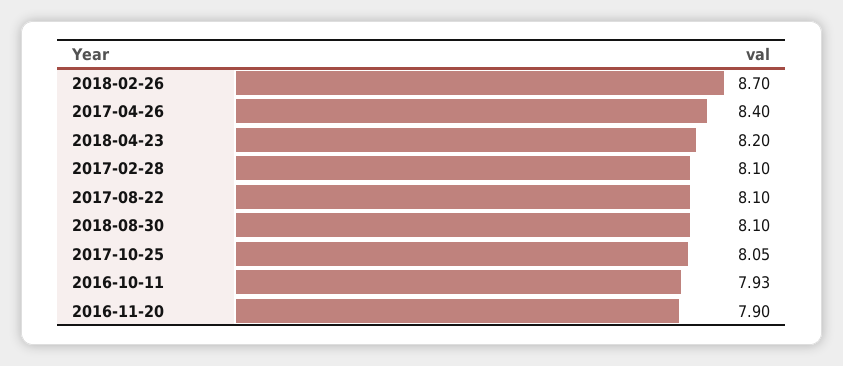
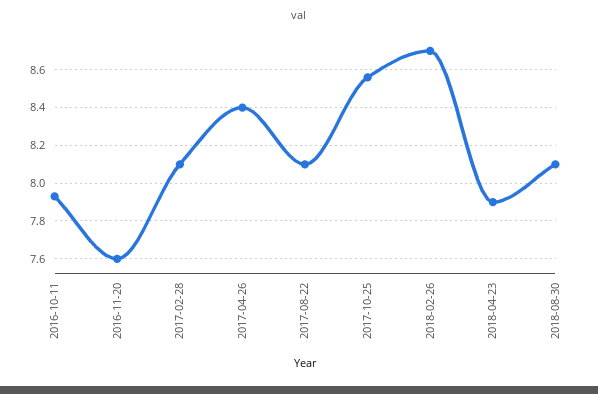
2018-04-23: 8.2 -> 7.9
2017-10-25: 8.05 -> 8.55
2016-11-20: 7.9 -> 7.6

